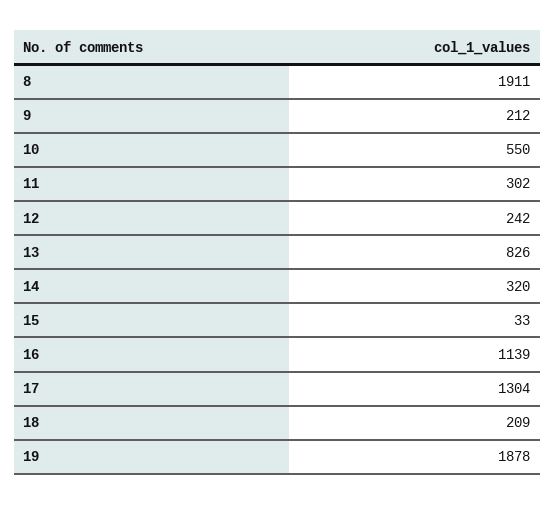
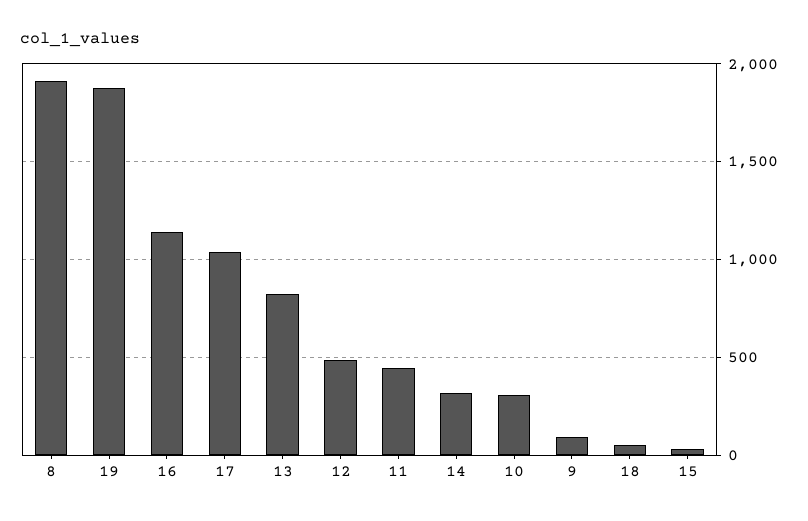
9: 212 -> 100
10: 550 -> 300
11: 302 -> 450
12: 242 -> 500
17: 1304 -> 1050
18: 209 -> 50

